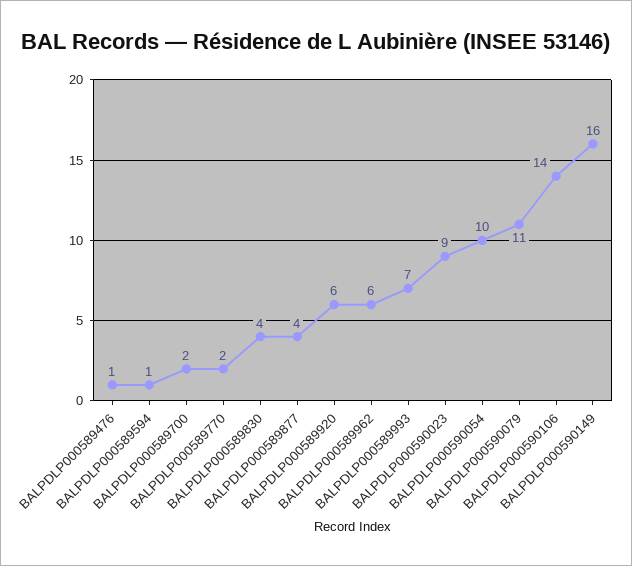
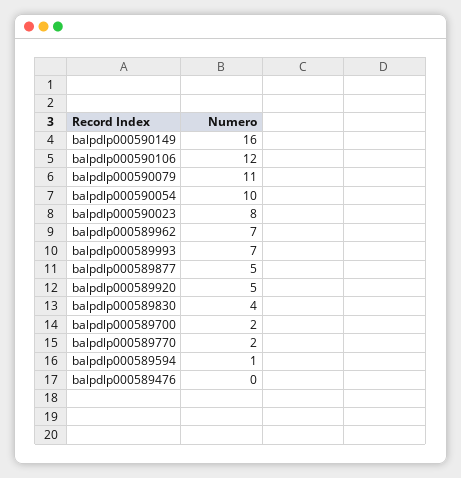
BALPDLP000589476: 1 -> 0
BALPDLP000589877: 4 -> 5
BALPDLP000589920: 6 -> 5
BALPDLP000589962: 6 -> 7
BALPDLP000590023: 9 -> 8
BALPDLP000590106: 14 -> 12

